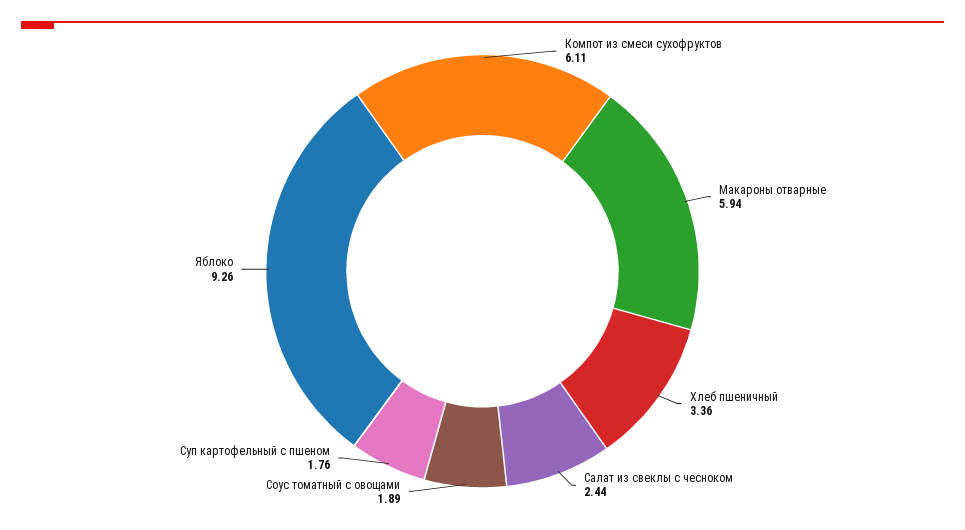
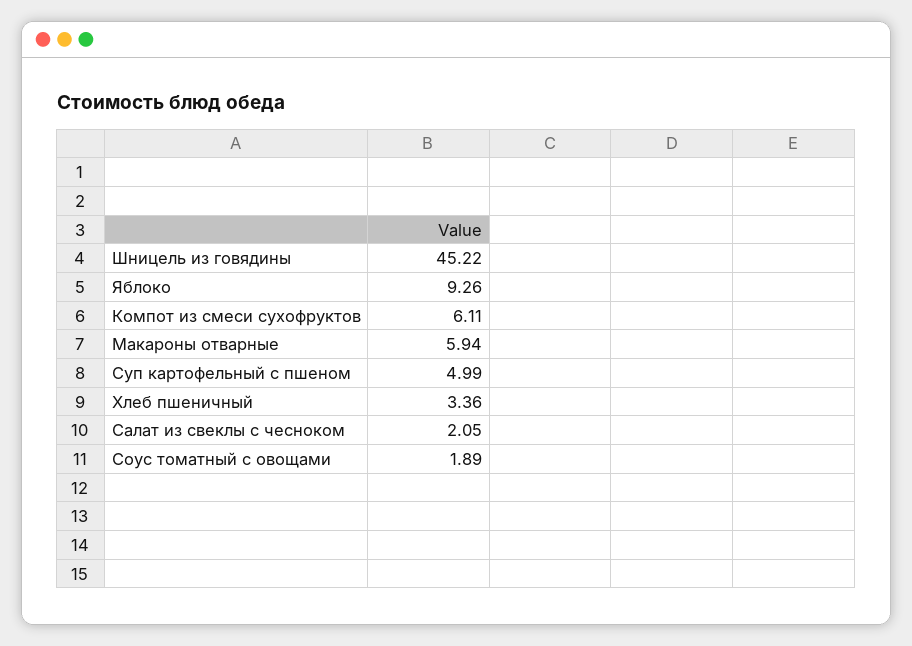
Салат из свеклы с чесноком: 2.44 -> 2.05
Суп картофельный с пшеном: 1.76 -> 4.99
Шницель из говядины: none -> 45.22

